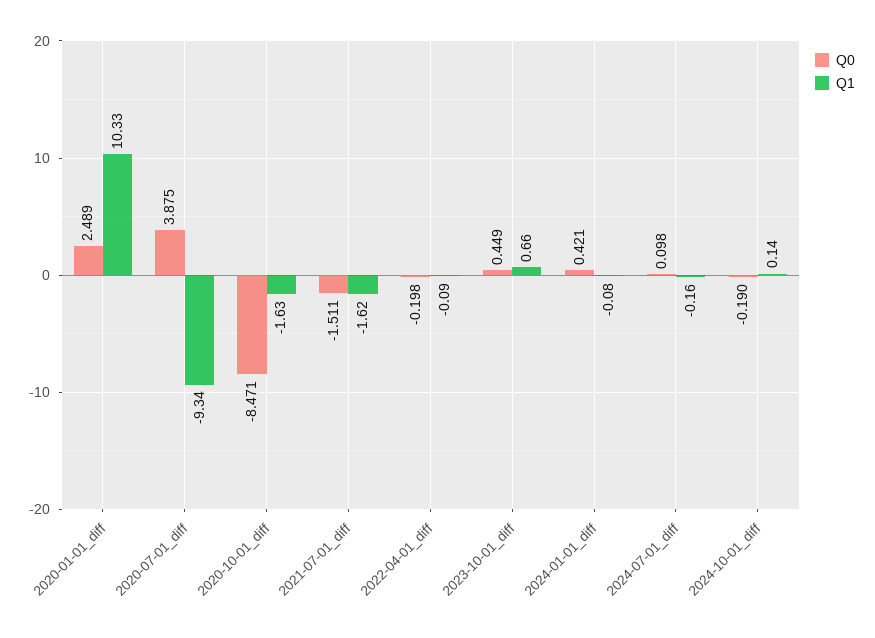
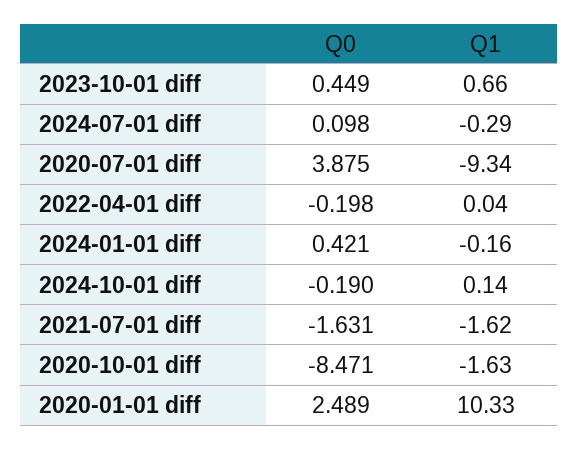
Q0, 2021-07-01_diff: -1.511 -> -1.631
Q1, 2022-04-01_diff: -0.09 -> 0.04
Q1, 2024-01-01_diff: -0.08 -> -0.16
Q1, 2024-07-01_diff: -0.16 -> -0.29

